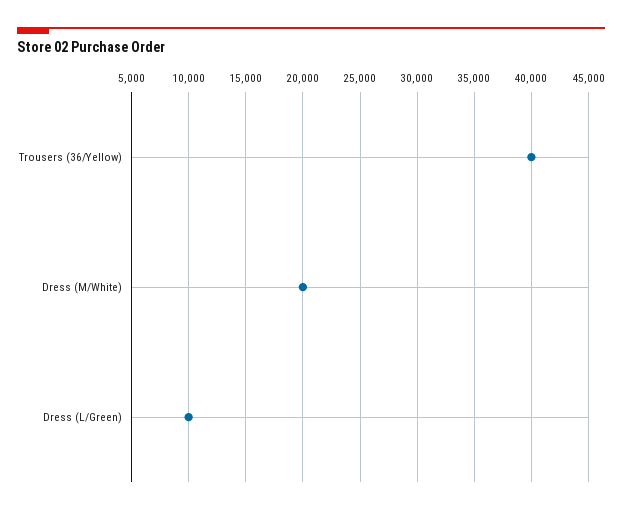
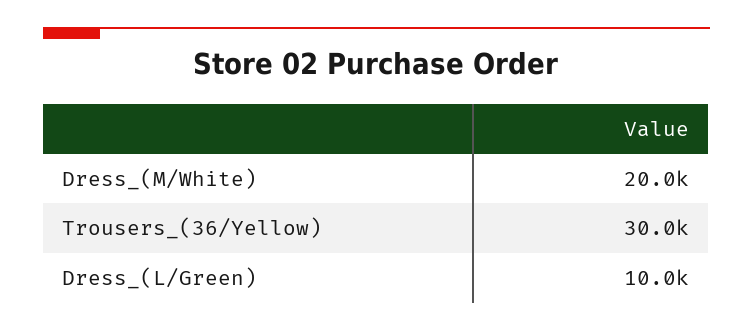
Trousers (36/Yellow): 40000 -> 30000

